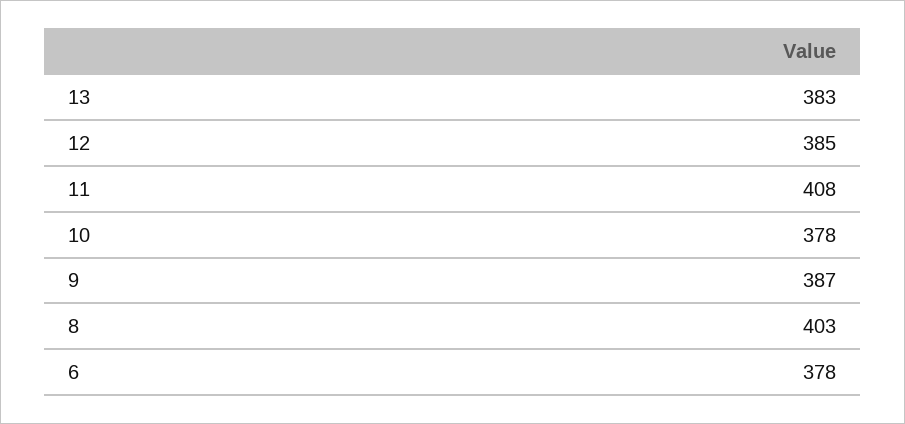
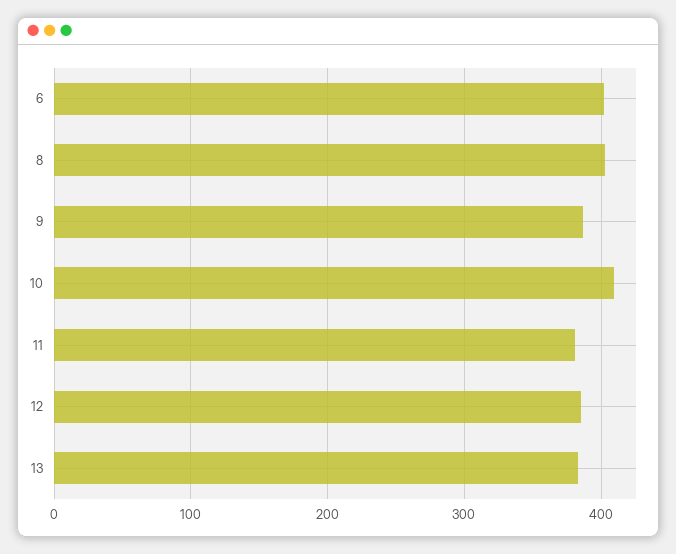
11: 408 -> 380
10: 378 -> 410
6: 378 -> 400

